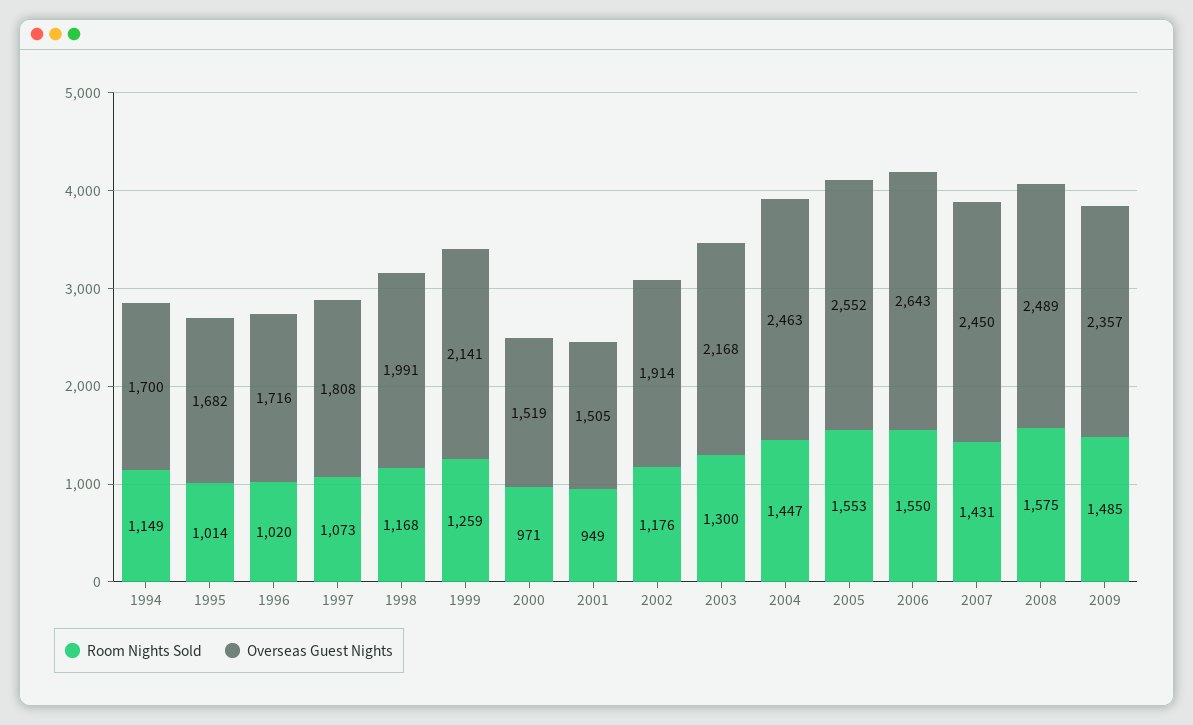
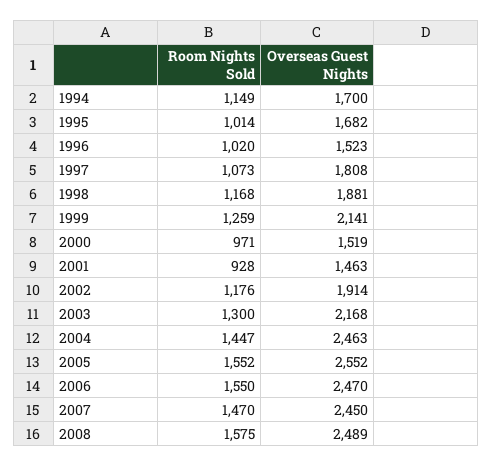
Overseas Guest Nights, 1996: 1716 -> 1523
Overseas Guest Nights, 1998: 1991 -> 1881
Room Nights Sold, 2001: 949 -> 928
Overseas Guest Nights, 2001: 1505 -> 1463
Room Nights Sold, 2005: 1553 -> 1552
Overseas Guest Nights, 2006: 2643 -> 2470
Room Nights Sold, 2007: 1431 -> 1470
Room Nights Sold, 2009: 1485 -> none
Overseas Guest Nights, 2009: 2357 -> none

